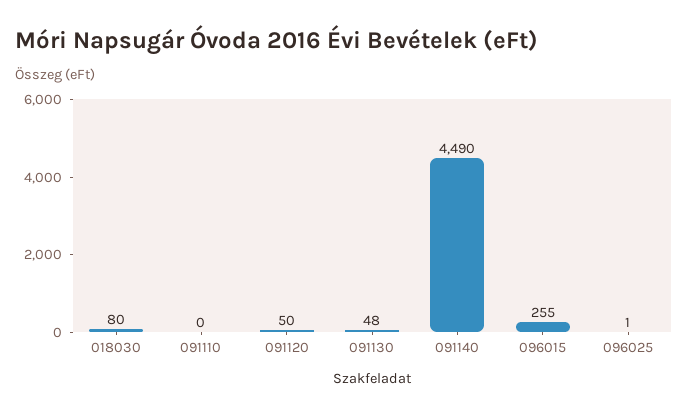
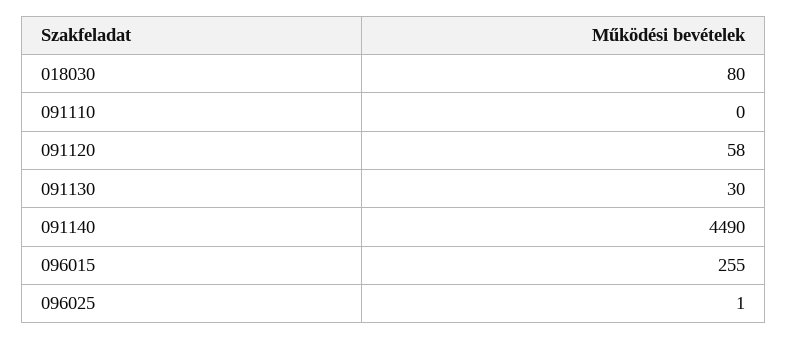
091120: 50 -> 58
091130: 48 -> 30

